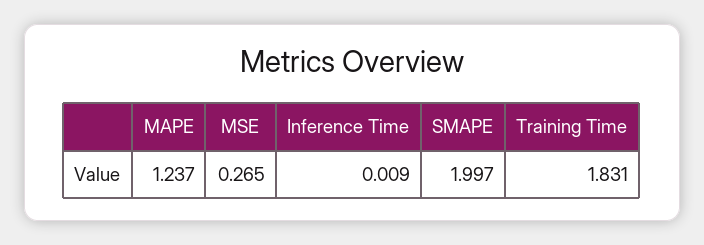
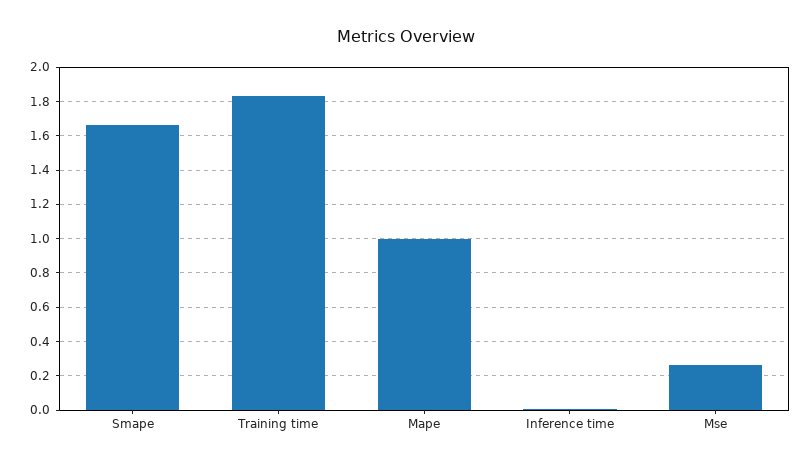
MAPE: 1.237 -> 1
SMAPE: 1.997 -> 1.65

